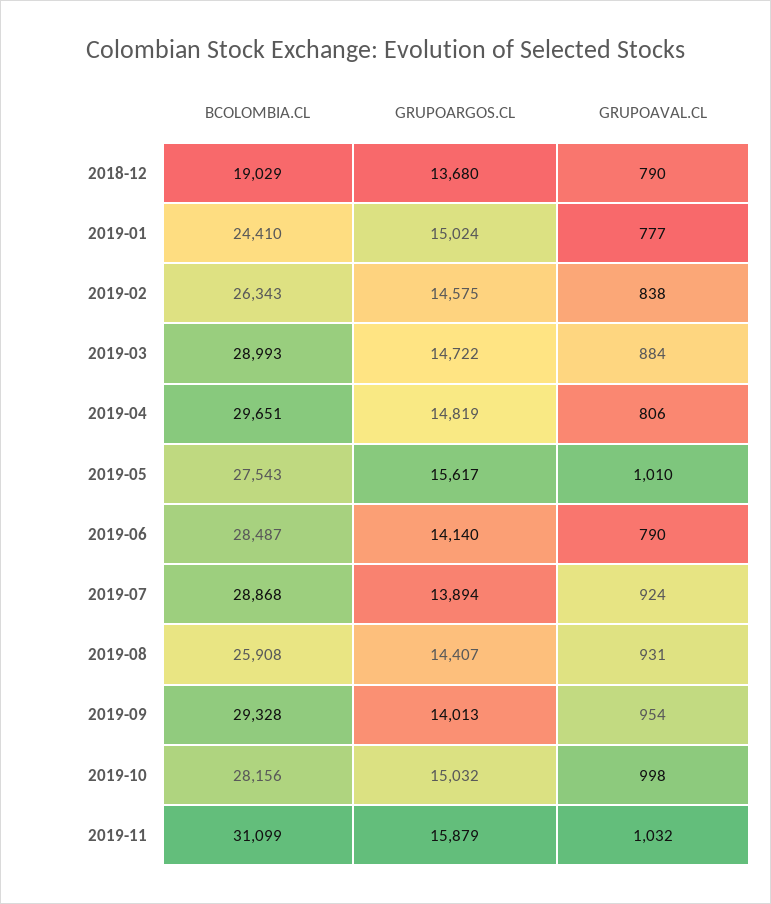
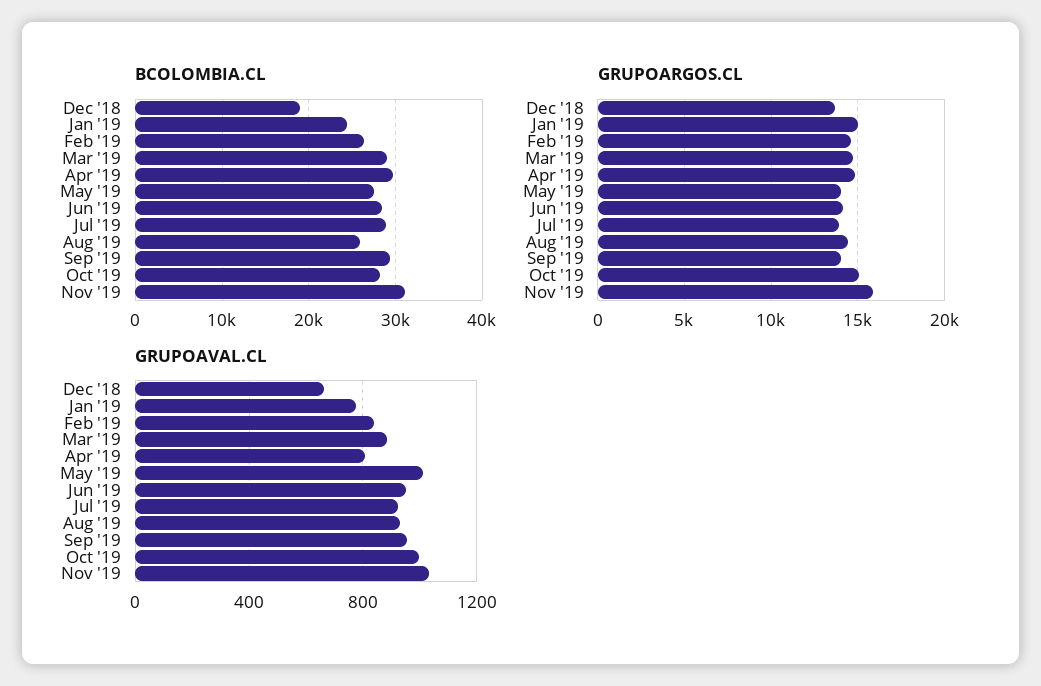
GRUPOAVAL.CL, 2018-12: 790 -> 650
GRUPOARGOS.CL, 2019-05: 15617 -> 14000
GRUPOAVAL.CL, 2019-06: 790 -> 950

